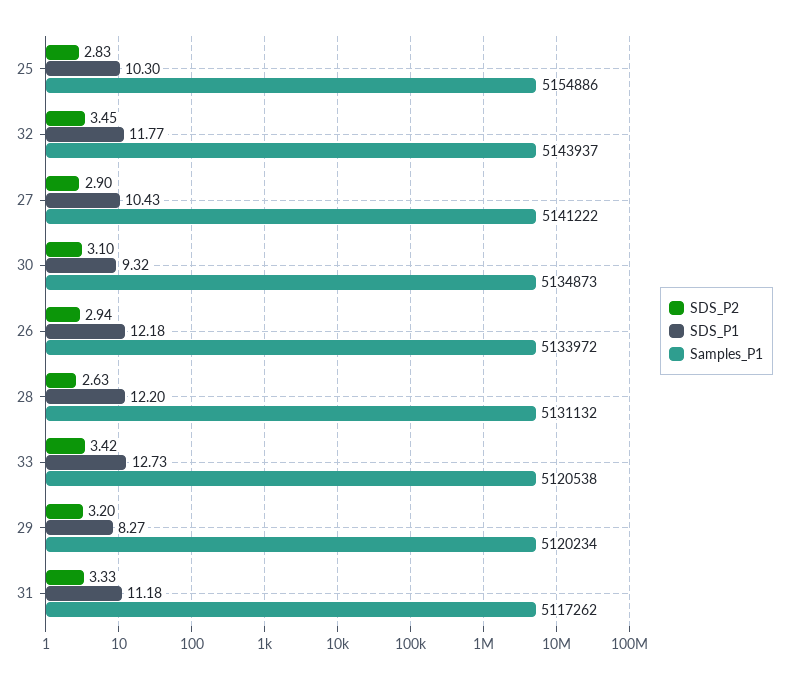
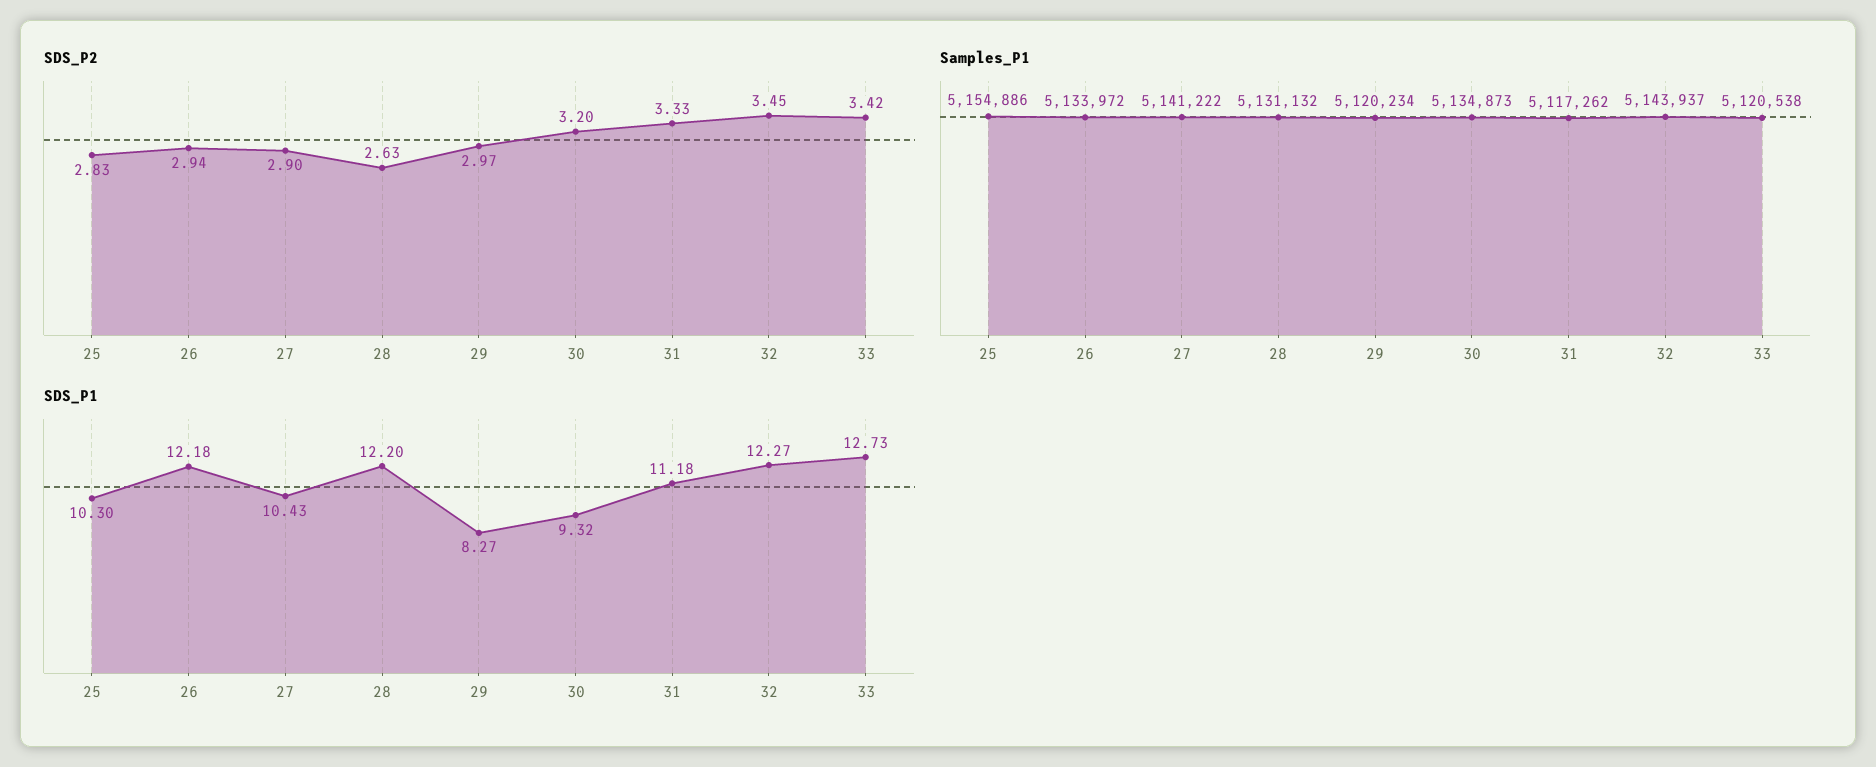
SDS_P1, 32: 11.77 -> 12.27
SDS_P2, 30: 3.1 -> 3.2
SDS_P2, 29: 3.2 -> 2.97

